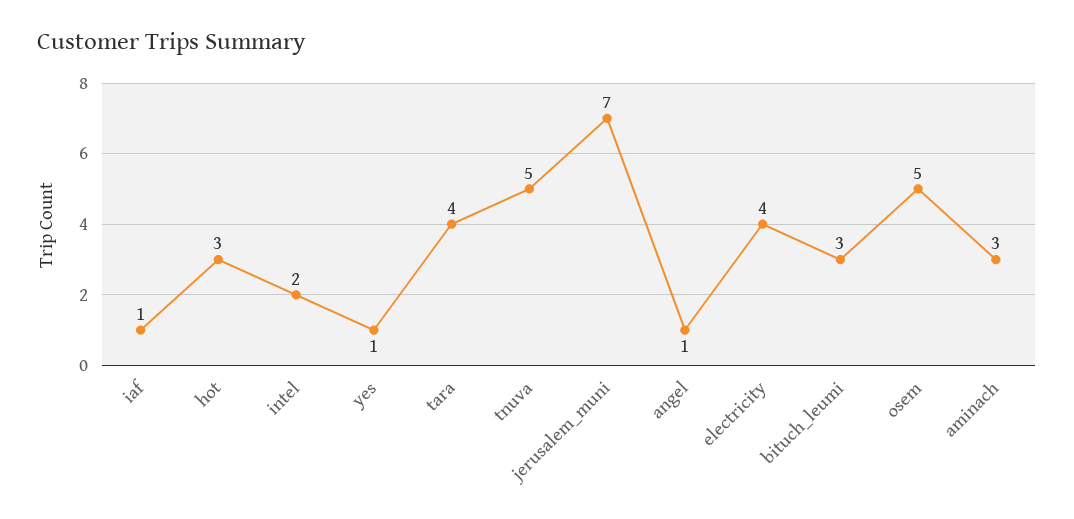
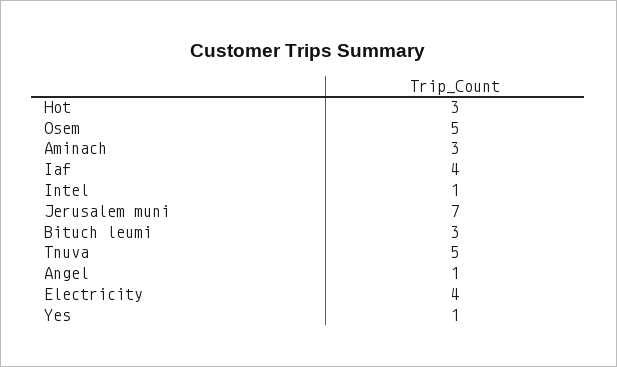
iaf: 1 -> 4
intel: 2 -> 1
tara: 4 -> none

